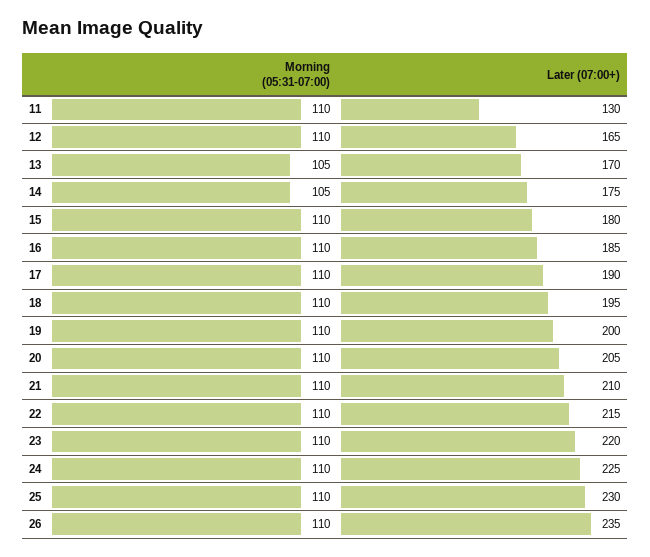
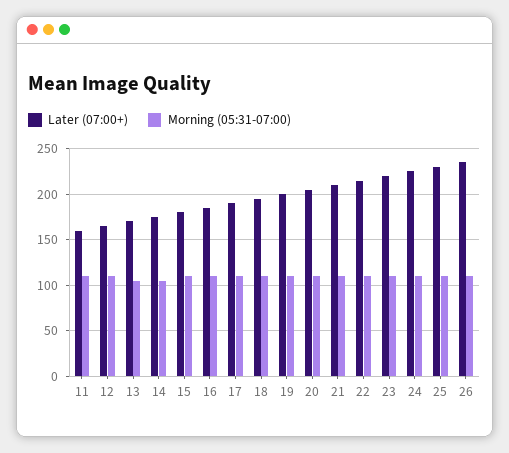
Later (07:00+), 11: 130 -> 160

